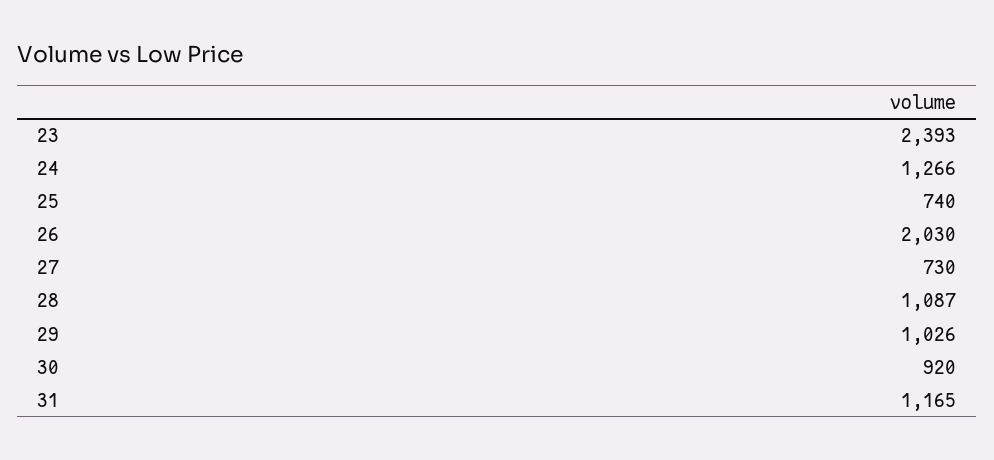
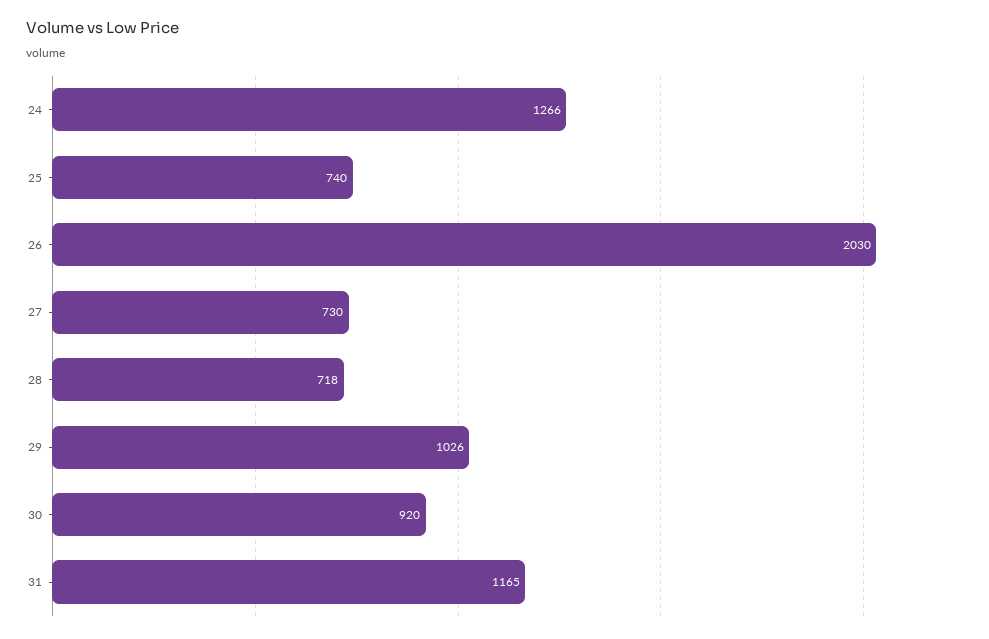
23: 2393 -> none
28: 1087 -> 718

